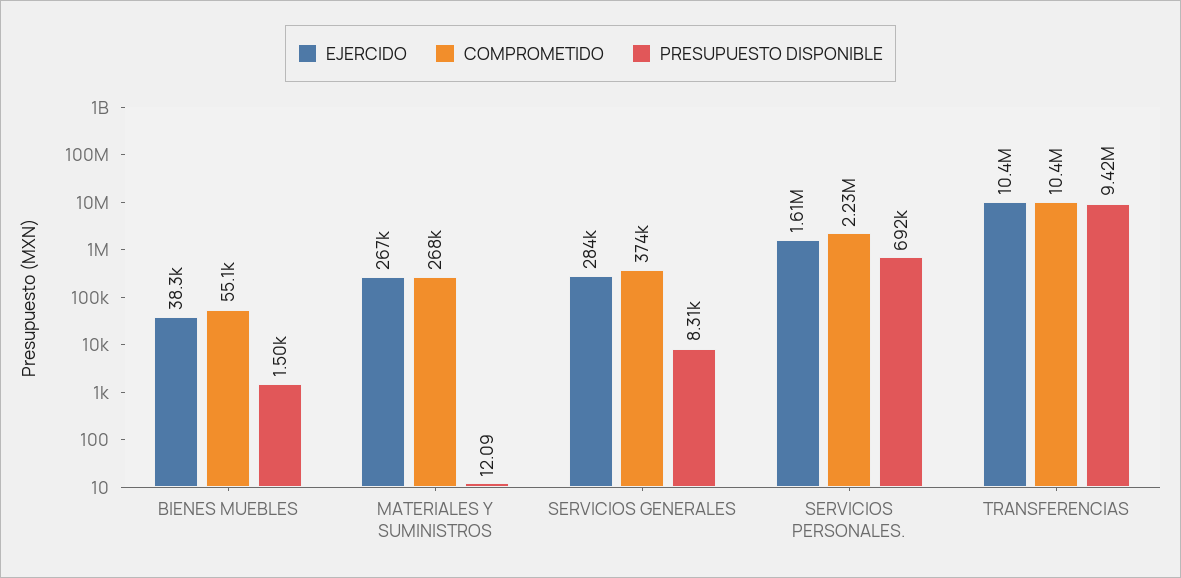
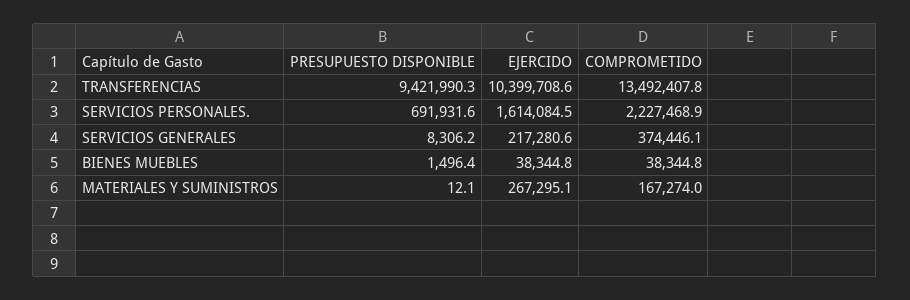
COMPROMETIDO, BIENES MUEBLES: 55100 -> 38344.8
COMPROMETIDO, MATERIALES Y SUMINISTROS: 268000 -> 167274
EJERCIDO, SERVICIOS GENERALES: 284000 -> 217280.6
COMPROMETIDO, TRANSFERENCIAS: 10400000 -> 13492407.8

